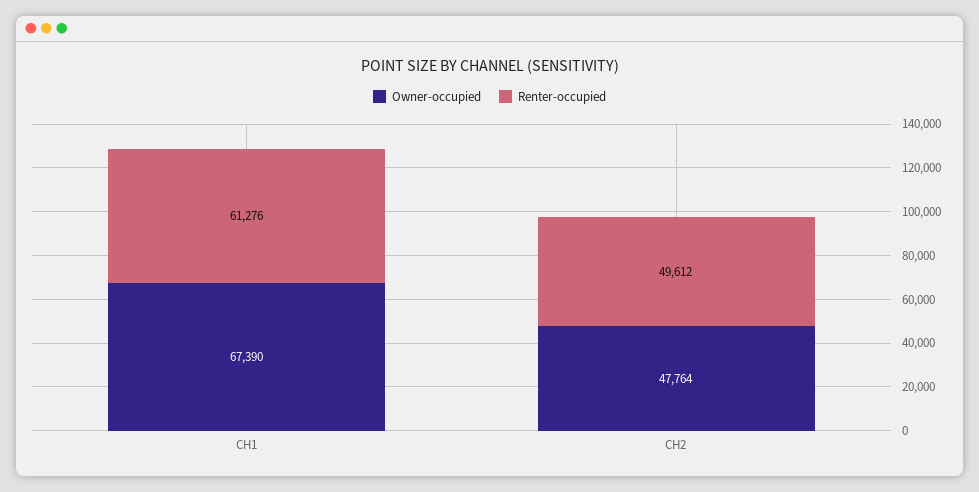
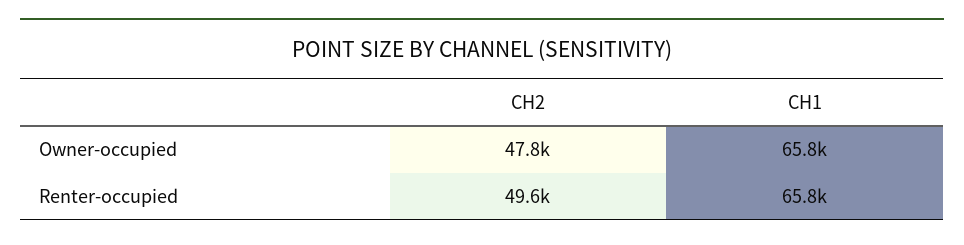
Owner-occupied, CH1: 67390 -> 65800
Renter-occupied, CH1: 61276 -> 65800

